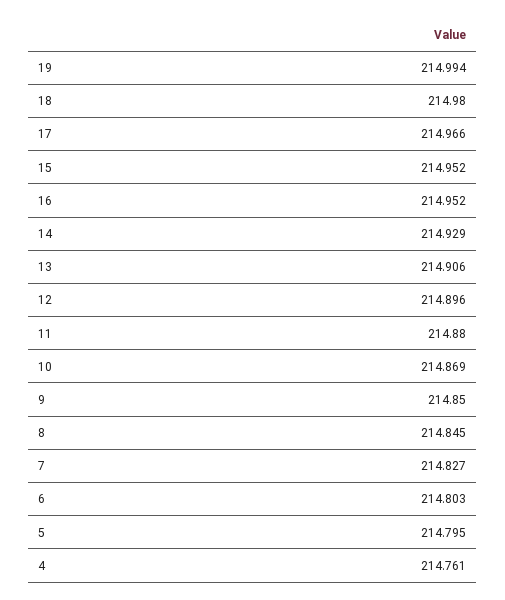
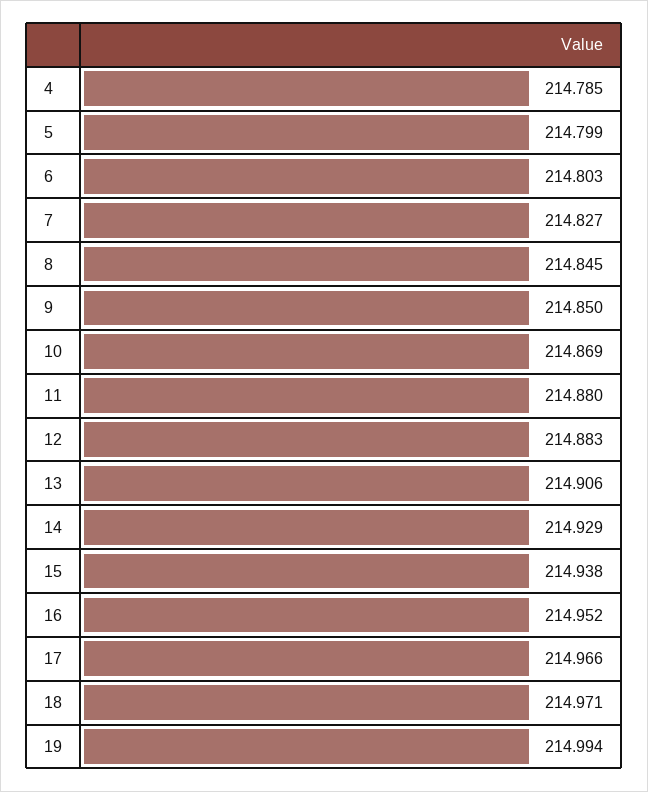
18: 214.98 -> 214.971
15: 214.952 -> 214.938
12: 214.896 -> 214.883
5: 214.795 -> 214.799
4: 214.761 -> 214.785

